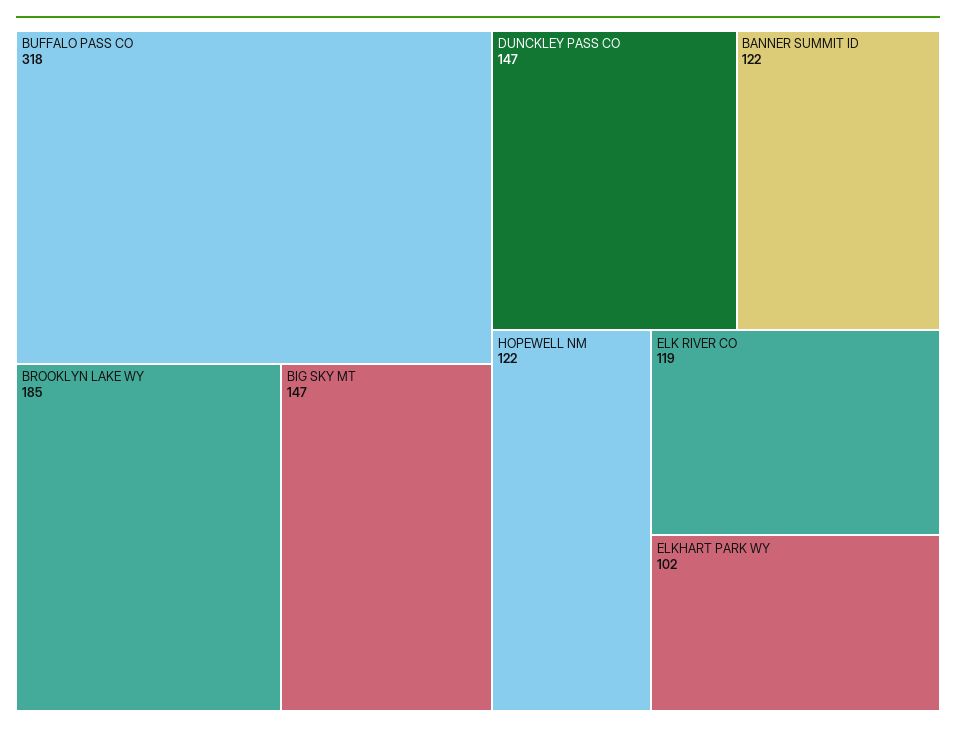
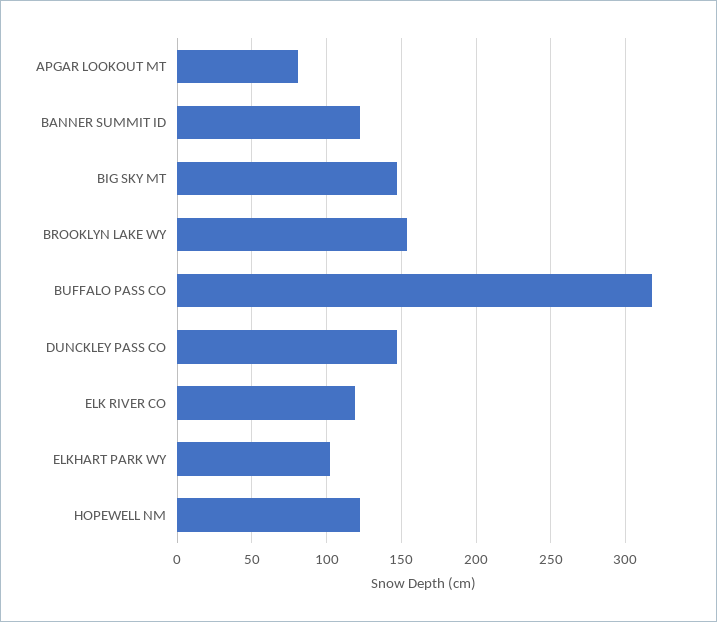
BROOKLYN LAKE WY: 185 -> 155
APGAR LOOKOUT MT: none -> 80

